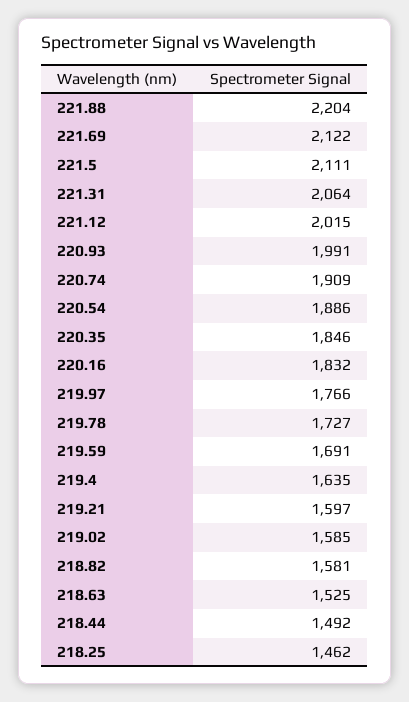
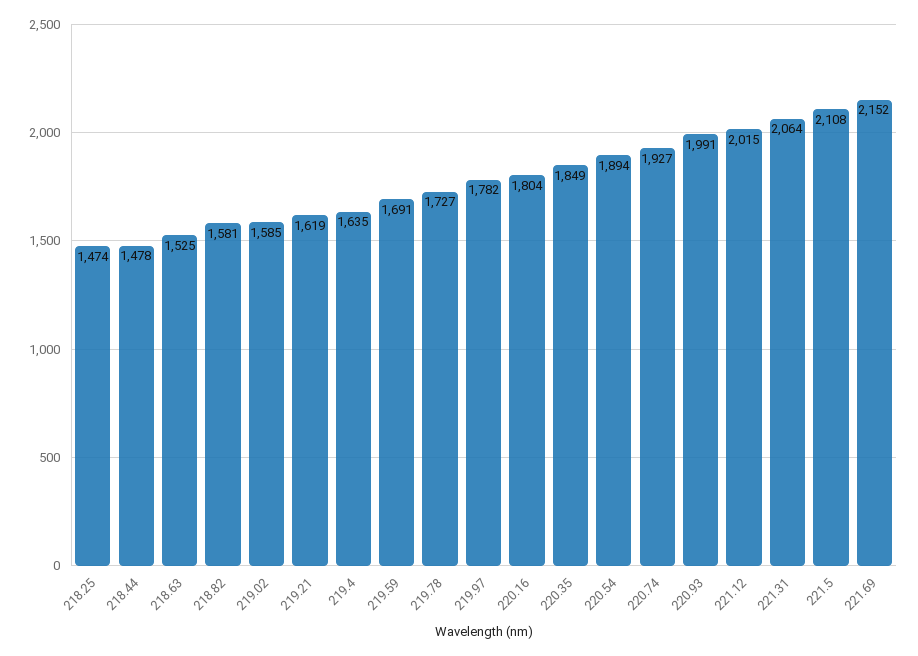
221.88: 2204 -> none
221.69: 2122 -> 2152
221.5: 2111 -> 2108
220.74: 1909 -> 1927
220.54: 1886 -> 1894
220.35: 1846 -> 1849
220.16: 1832 -> 1804
219.97: 1766 -> 1782
219.21: 1597 -> 1619
218.44: 1492 -> 1478
218.25: 1462 -> 1474

